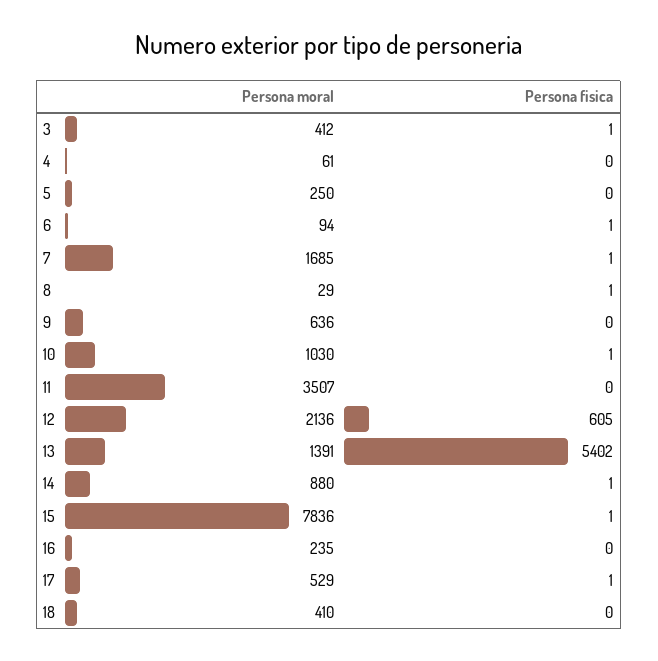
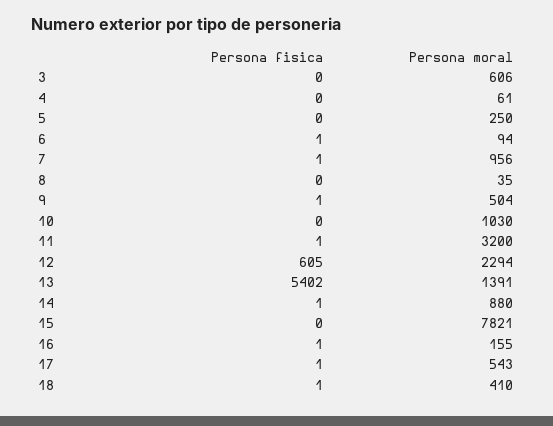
Persona moral, 3: 412 -> 606
Persona fisica, 3: 1 -> 0
Persona moral, 7: 1685 -> 956
Persona moral, 8: 29 -> 35
Persona fisica, 8: 1 -> 0
Persona moral, 9: 636 -> 504
Persona fisica, 9: 0 -> 1
Persona fisica, 10: 1 -> 0
Persona moral, 11: 3507 -> 3200
Persona fisica, 11: 0 -> 1
Persona moral, 12: 2136 -> 2294
Persona moral, 15: 7836 -> 7821
Persona fisica, 15: 1 -> 0
Persona moral, 16: 235 -> 155
Persona fisica, 16: 0 -> 1
Persona moral, 17: 529 -> 543
Persona fisica, 18: 0 -> 1

